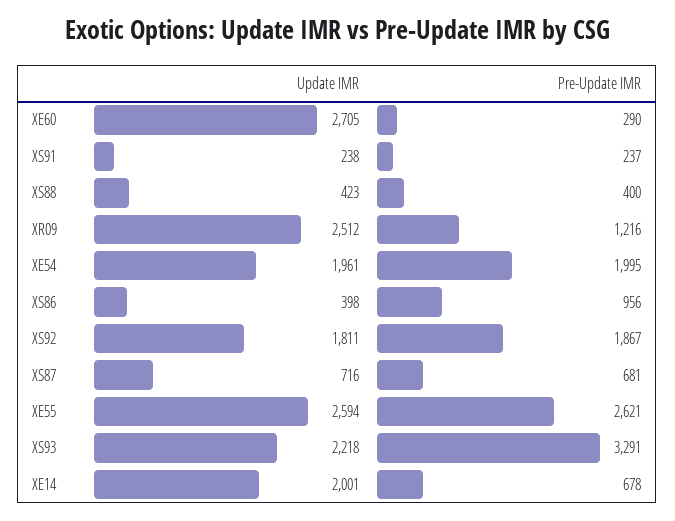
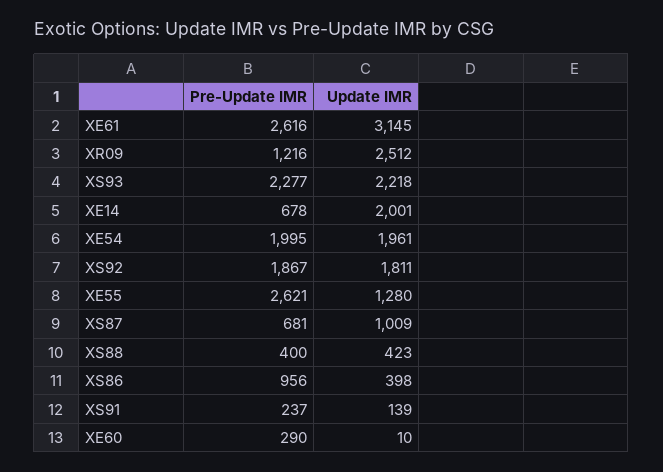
Update IMR, XE60: 2705 -> 10
Update IMR, XS91: 238 -> 139
Update IMR, XS87: 716 -> 1009
Update IMR, XE55: 2594 -> 1280
Pre-Update IMR, XS93: 3291 -> 2277
Pre-Update IMR, XE61: none -> 2616
Update IMR, XE61: none -> 3145

